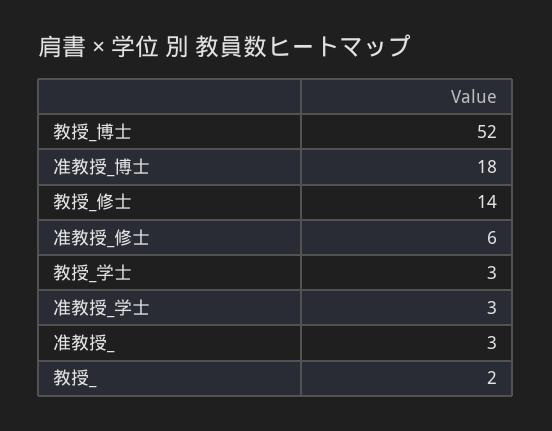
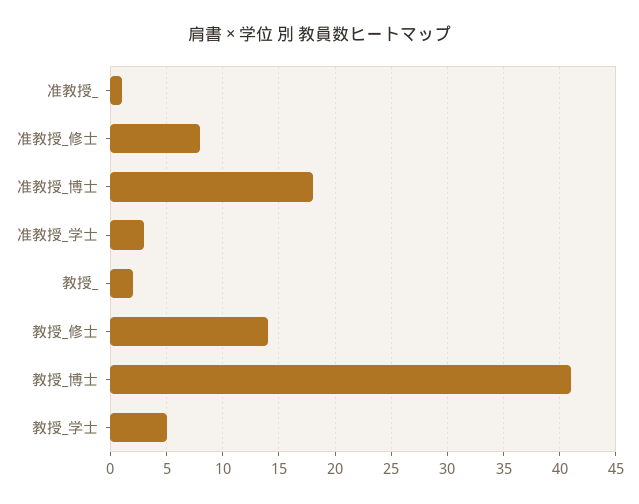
教授_博士: 52 -> 41
准教授_修士: 6 -> 8
教授_学士: 3 -> 5
准教授_: 3 -> 1

